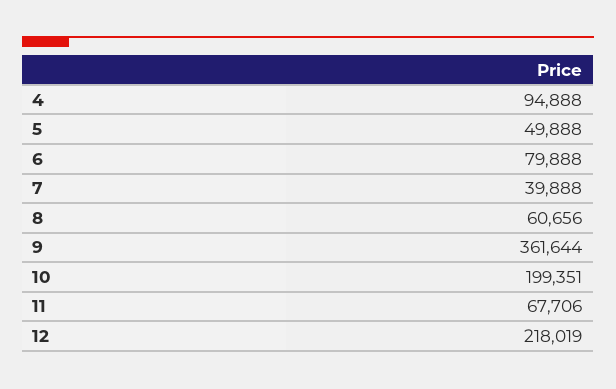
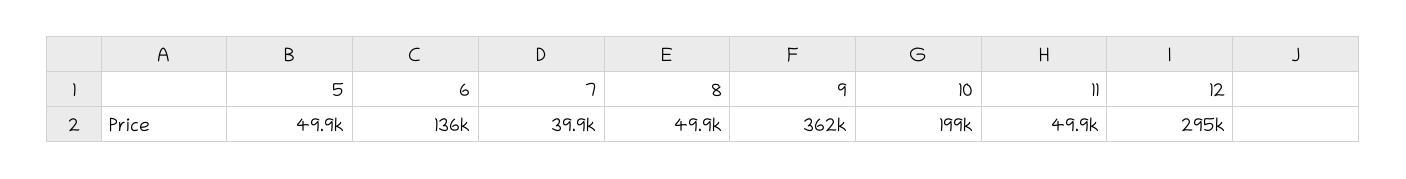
4: 94888 -> none
6: 79888 -> 136000
8: 60656 -> 49900
11: 67706 -> 49900
12: 218019 -> 295000

